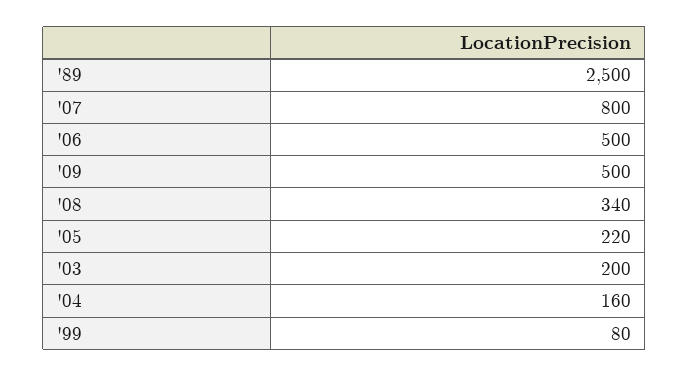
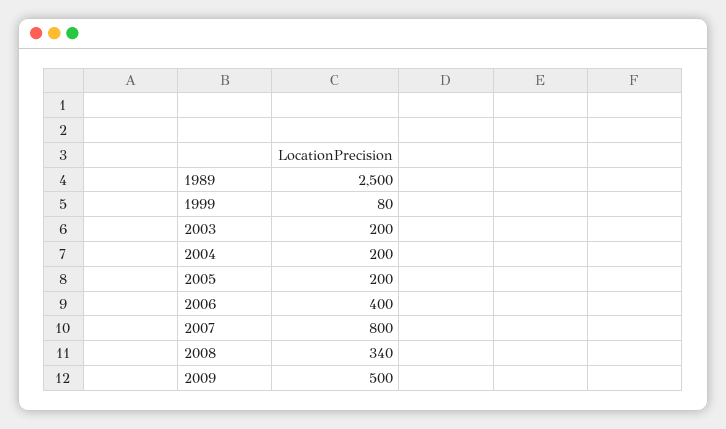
'06: 500 -> 400
'05: 220 -> 200
'04: 160 -> 200

